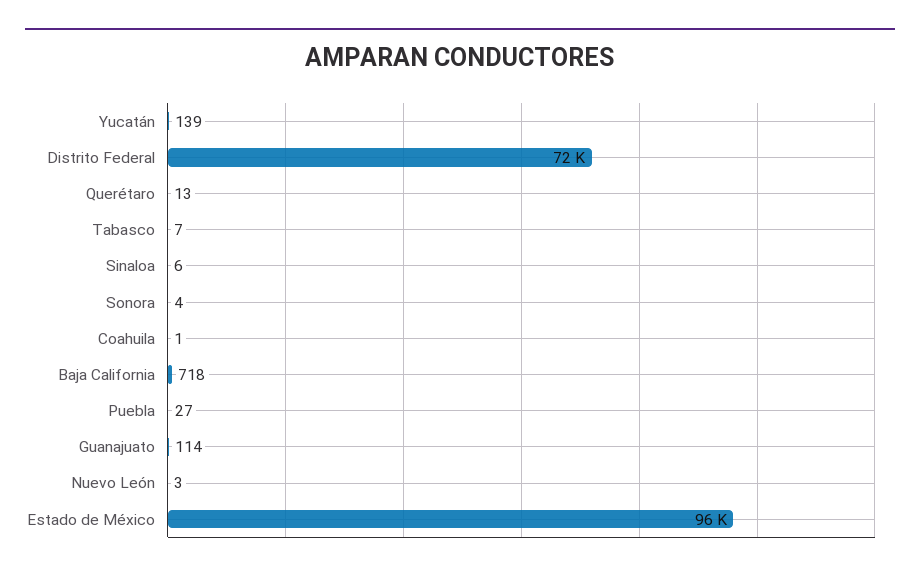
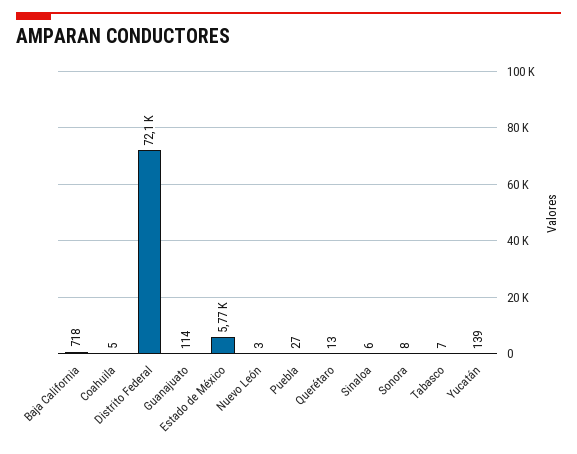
Sonora: 4 -> 8
Coahuila: 1 -> 5
Estado de México: 96000 -> 5770

